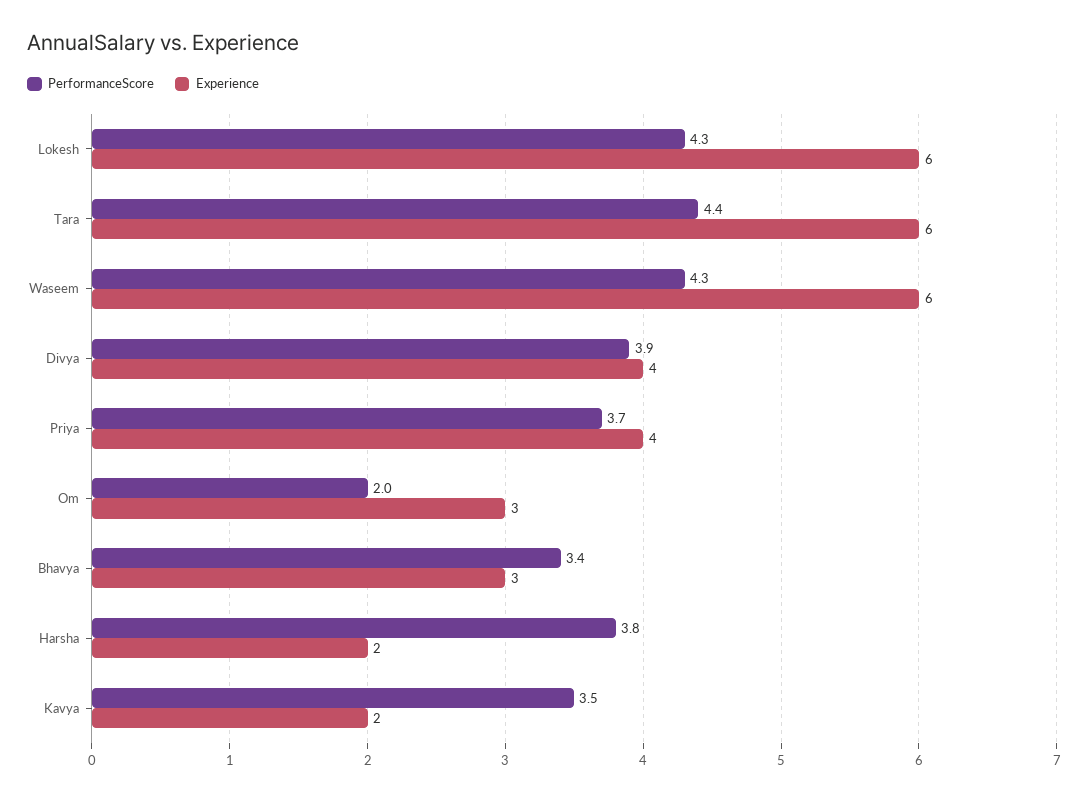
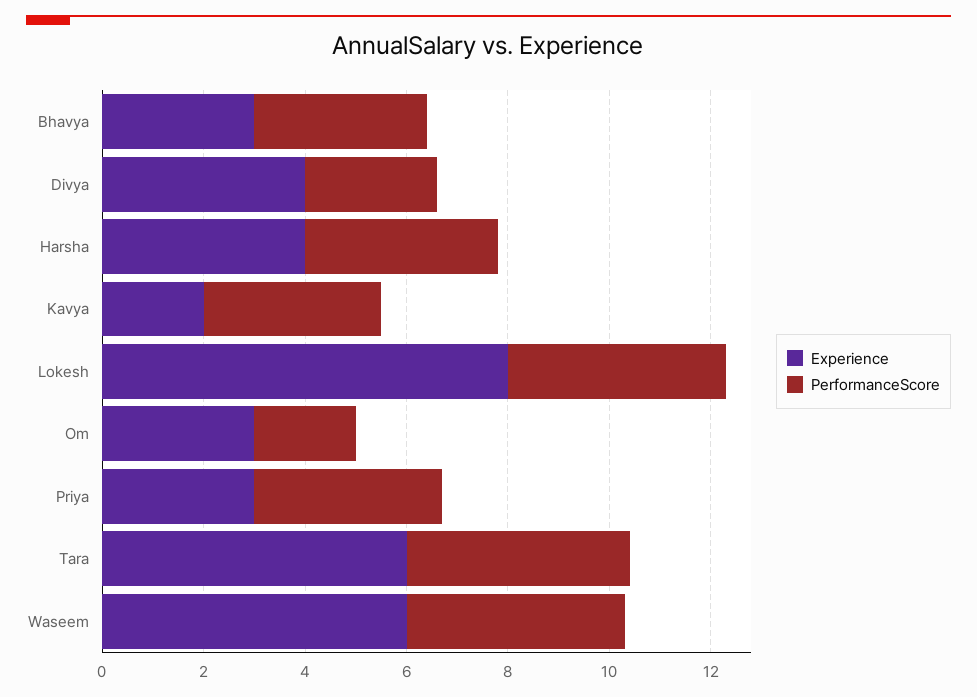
Experience, Lokesh: 6 -> 8
PerformanceScore, Divya: 3.9 -> 2.5
Experience, Priya: 4 -> 3
Experience, Harsha: 2 -> 4

